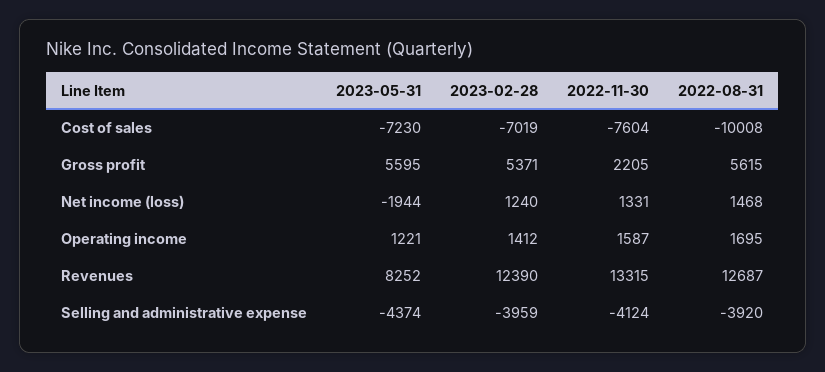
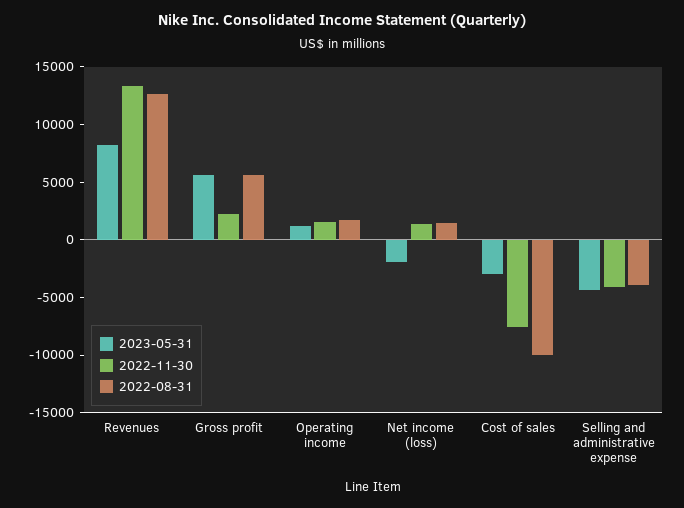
2023-05-31, Cost of sales: -7230 -> -3000
2023-02-28, Cost of sales: -7019 -> none
2023-02-28, Gross profit: 5371 -> none
2023-02-28, Net income (loss): 1240 -> none
2023-02-28, Operating income: 1412 -> none
2023-02-28, Revenues: 12390 -> none
2023-02-28, Selling and administrative expense: -3959 -> none

